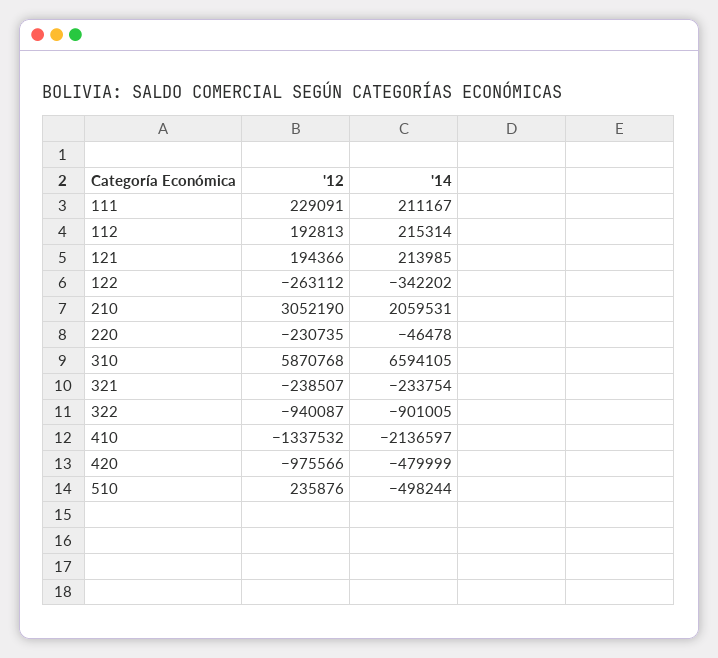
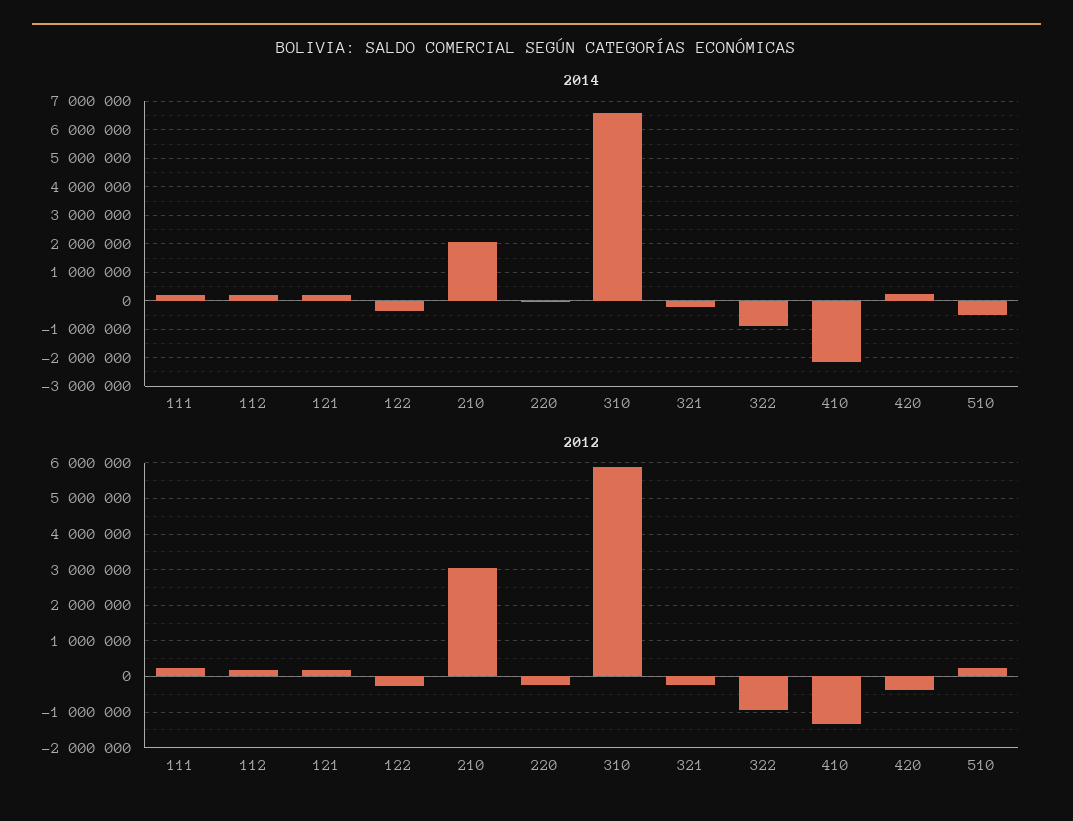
'12, 420: -975566 -> -400000
'14, 420: -479999 -> 250000

